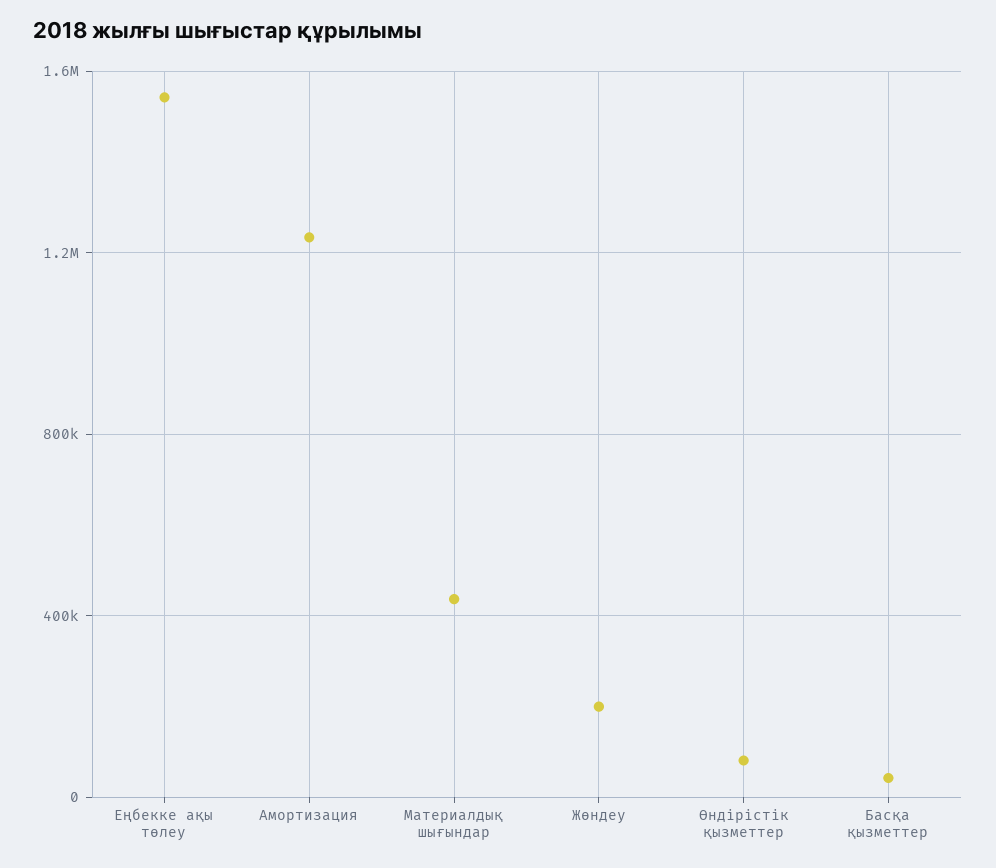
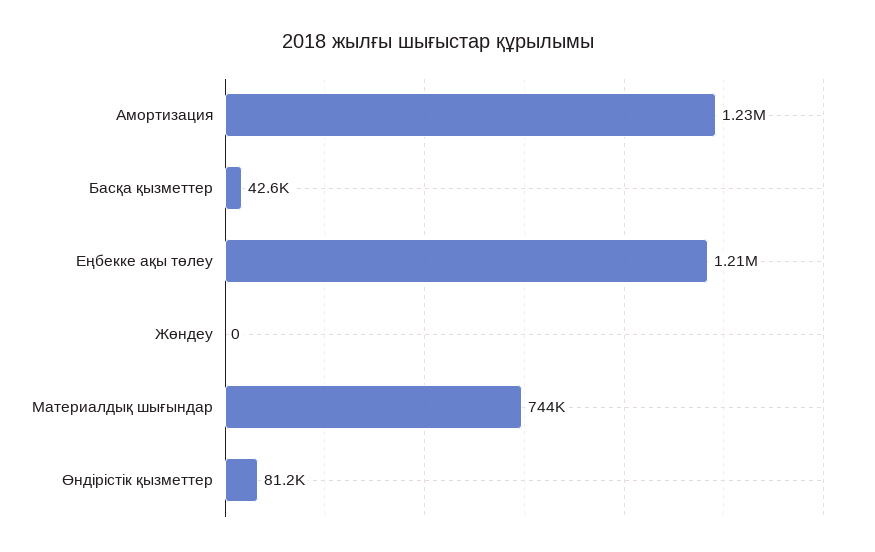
Еңбекке ақы төлеу: 1550000 -> 1210000
Материалдық шығындар: 450000 -> 744000
Жөндеу: 200000 -> 0

